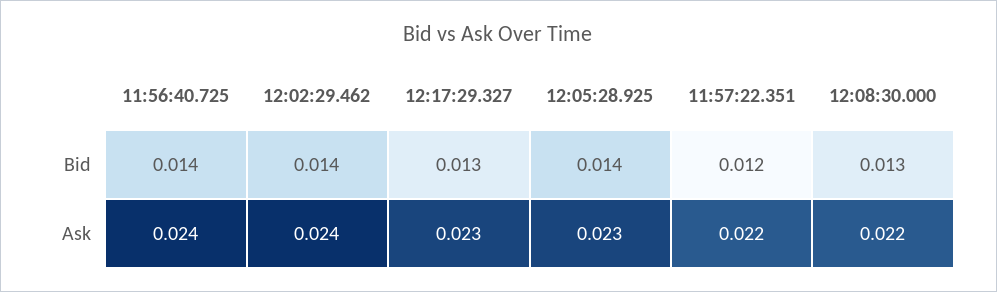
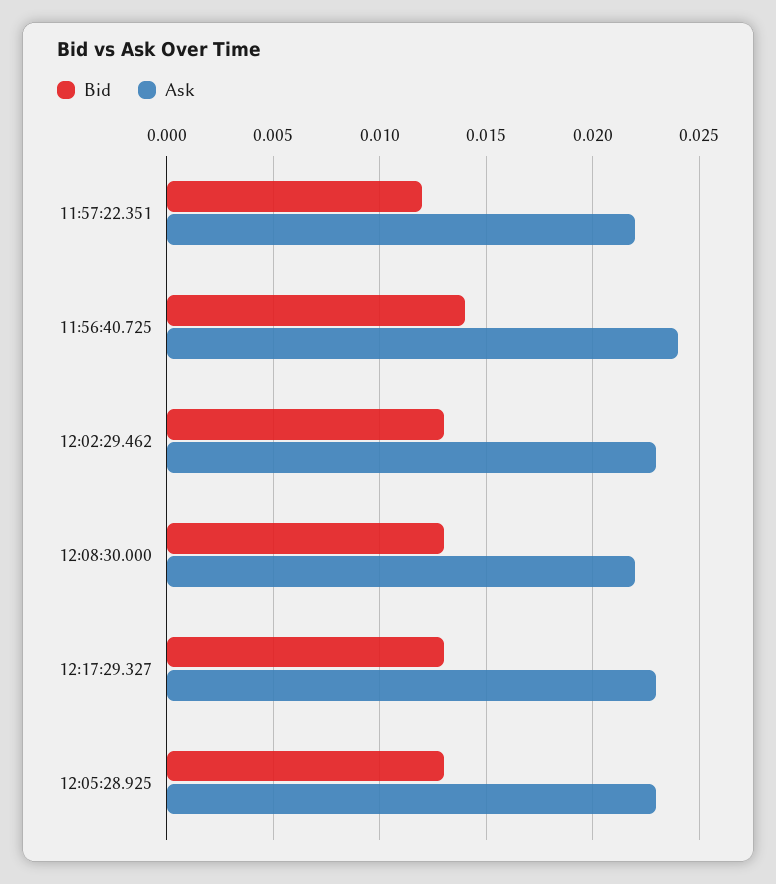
Bid, 12:02:29.462: 0.014 -> 0.013
Bid, 12:05:28.925: 0.014 -> 0.013
Ask, 12:02:29.462: 0.024 -> 0.023

